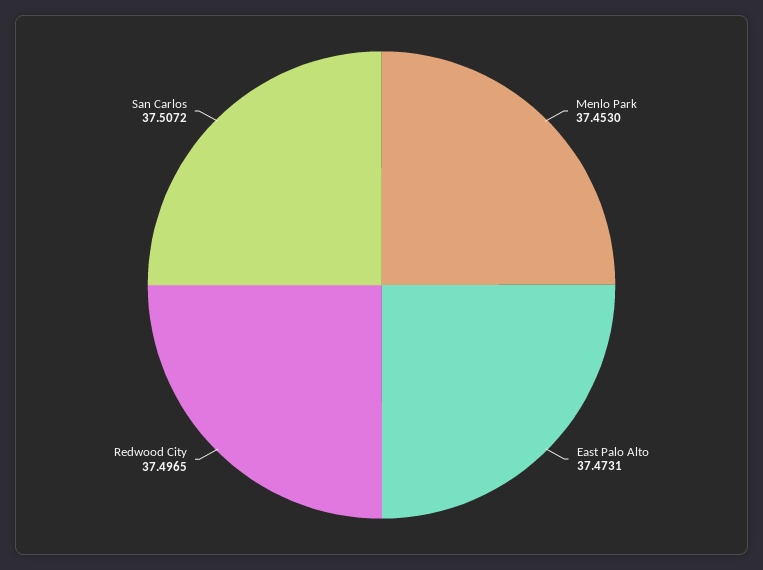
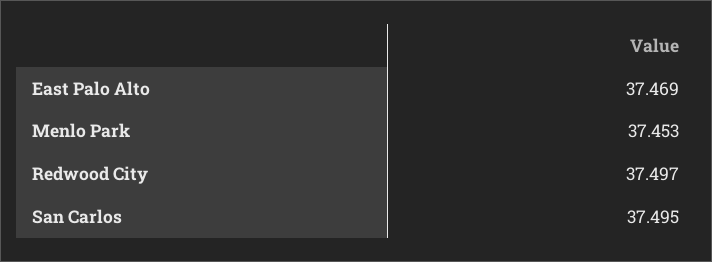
East Palo Alto: 37.4731 -> 37.469
San Carlos: 37.5072 -> 37.495

